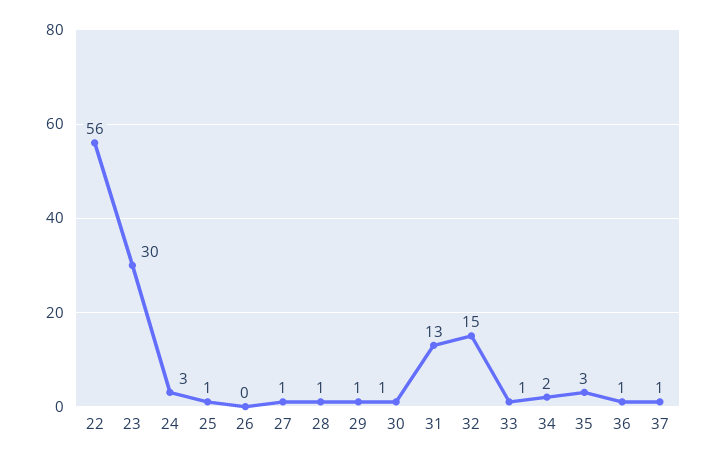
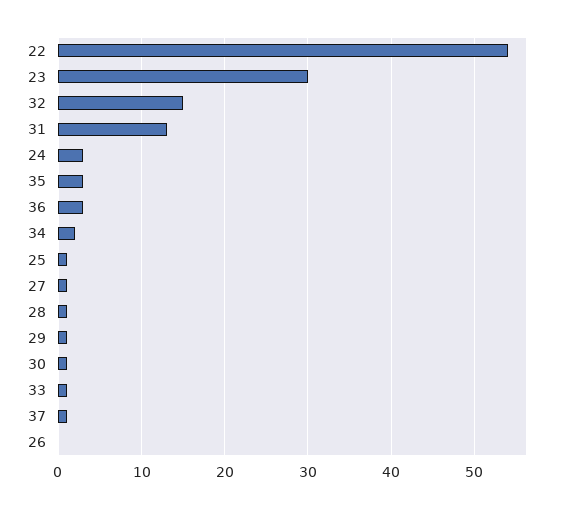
22: 56 -> 54
36: 1 -> 3

